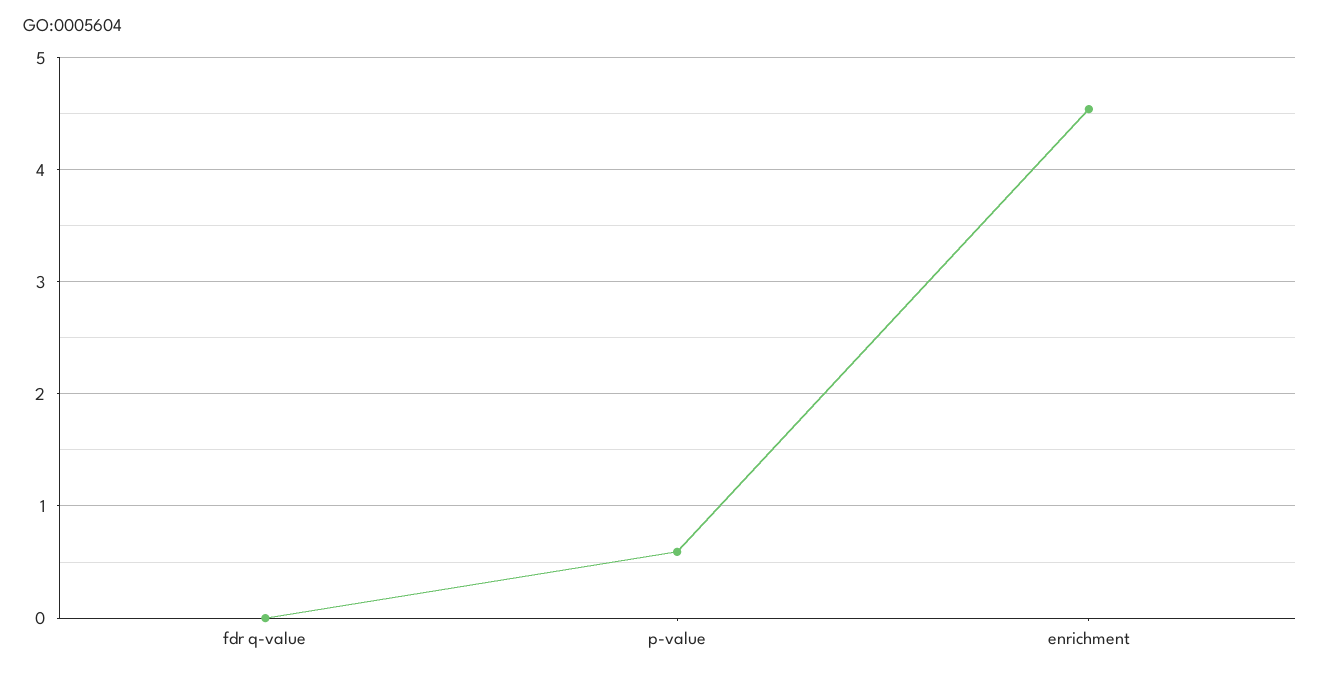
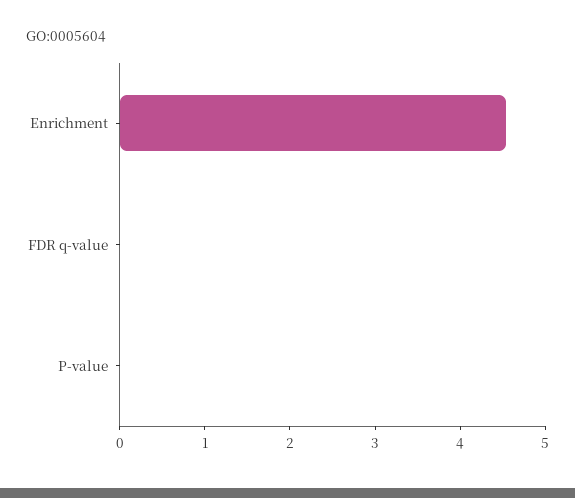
p-value: 0.6 -> 0

